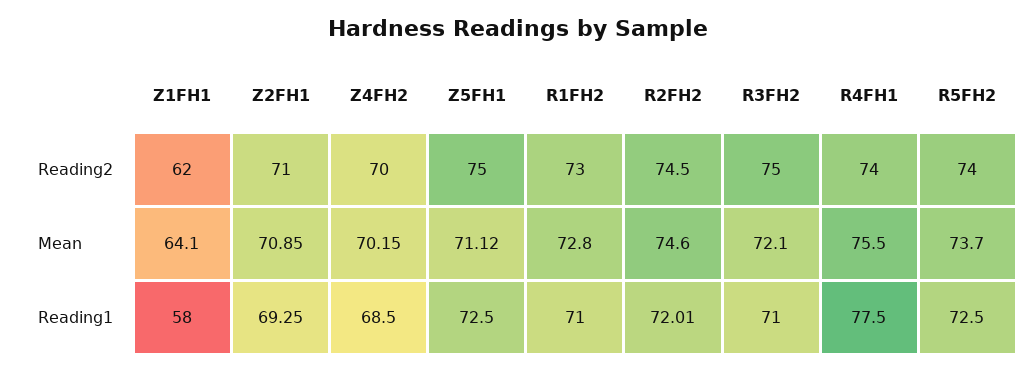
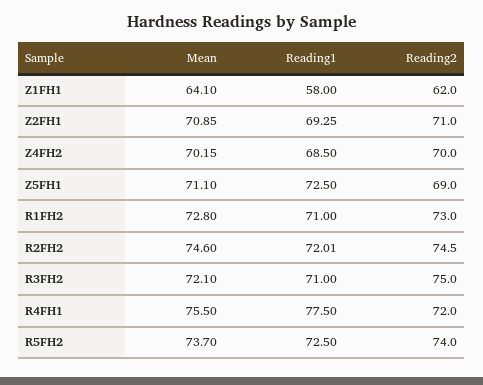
Z5FH1, Reading2: 75 -> 69
R4FH1, Reading2: 74 -> 72
Z5FH1, Mean: 71.12 -> 71.1

